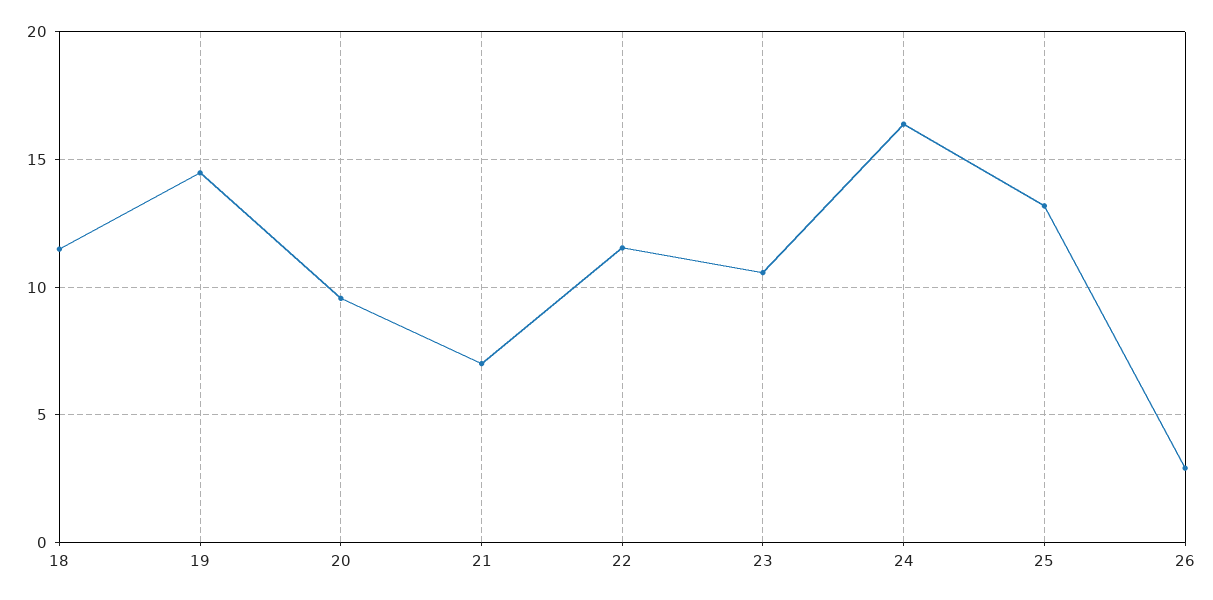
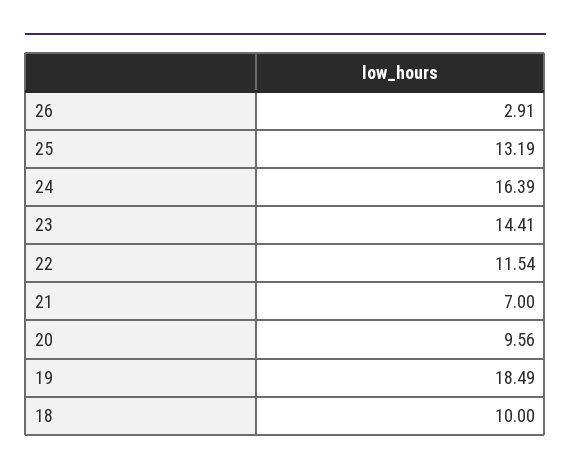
18: 11.5 -> 10
19: 14.5 -> 18.49
23: 10.5 -> 14.41

